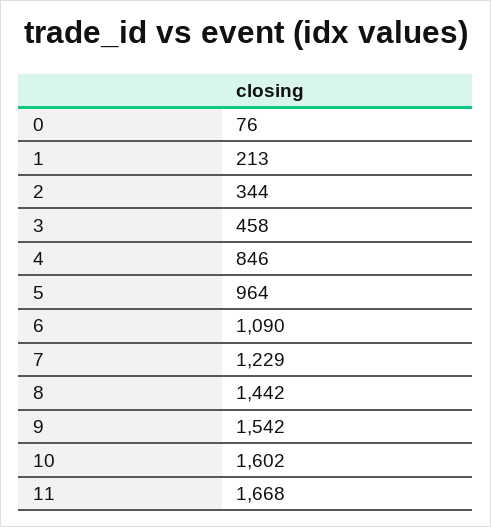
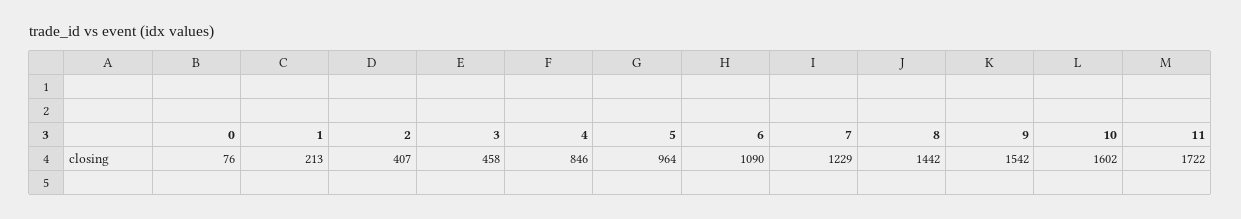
2: 344 -> 407
11: 1668 -> 1722

